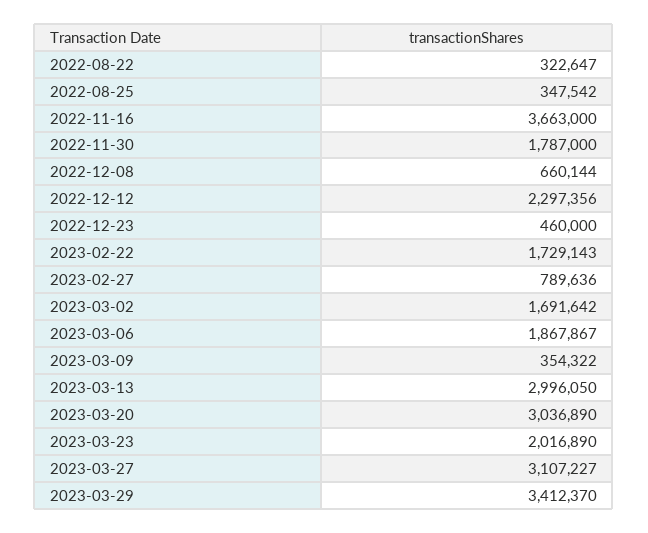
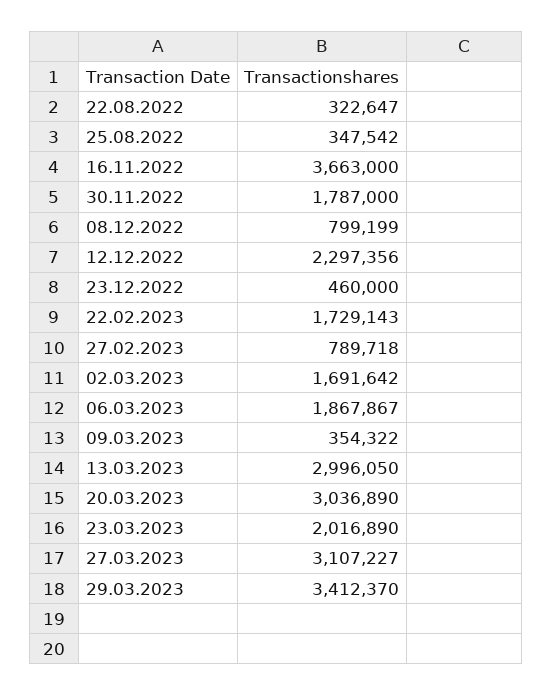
2022-12-08: 660144 -> 799199
2023-02-27: 789636 -> 789718

